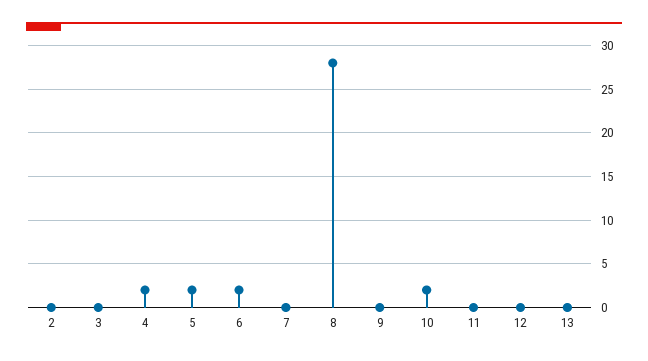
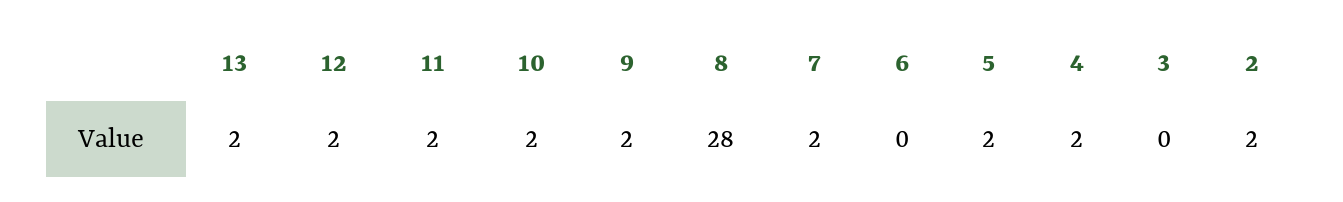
2: 0 -> 2
6: 2 -> 0
7: 0 -> 2
9: 0 -> 2
11: 0 -> 2
12: 0 -> 2
13: 0 -> 2

